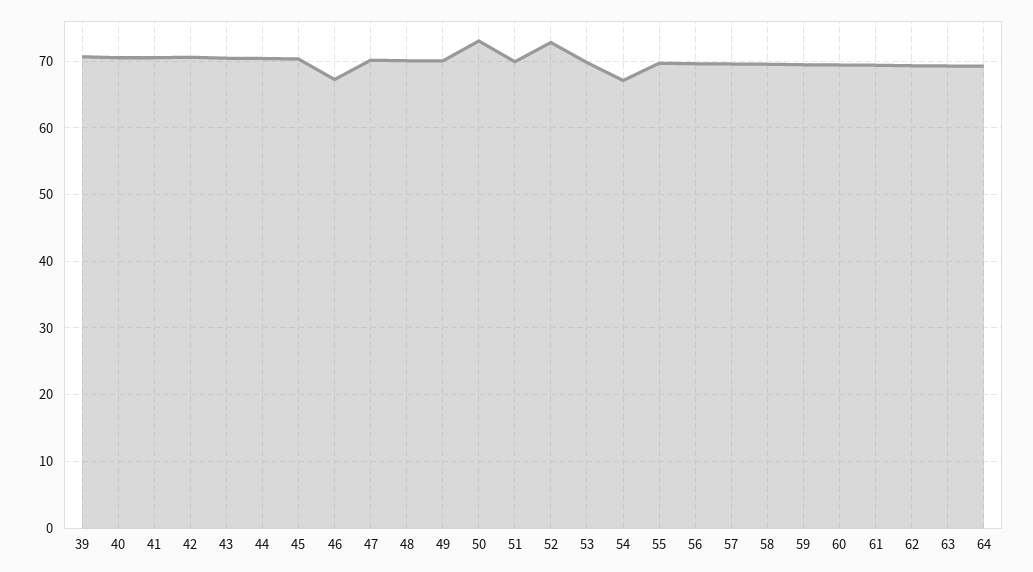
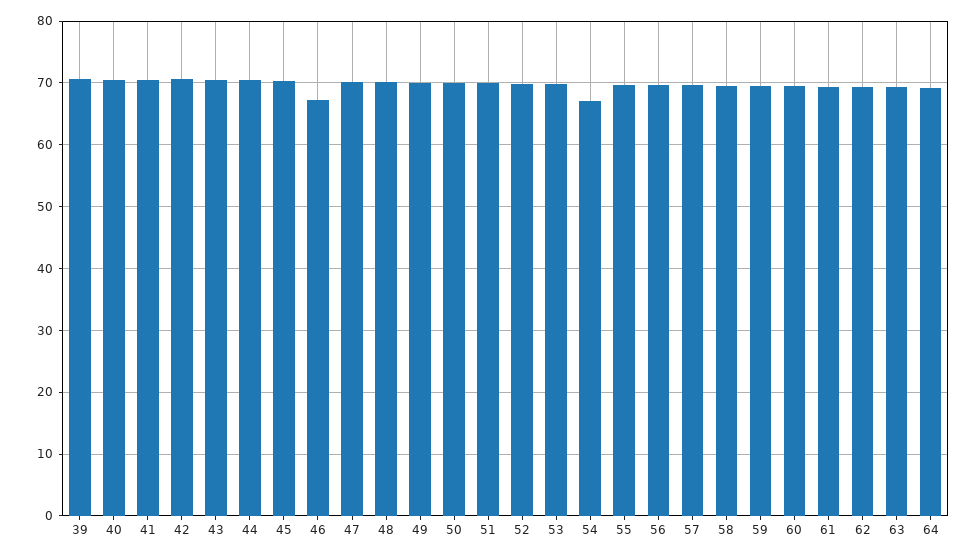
50: 73 -> 70
52: 73 -> 70

